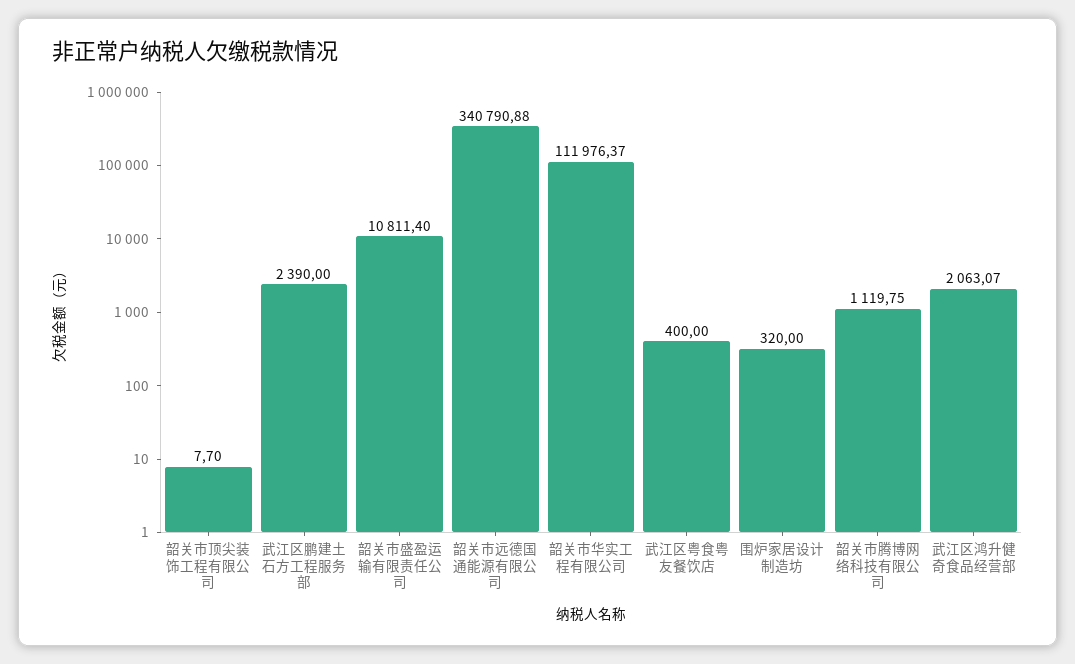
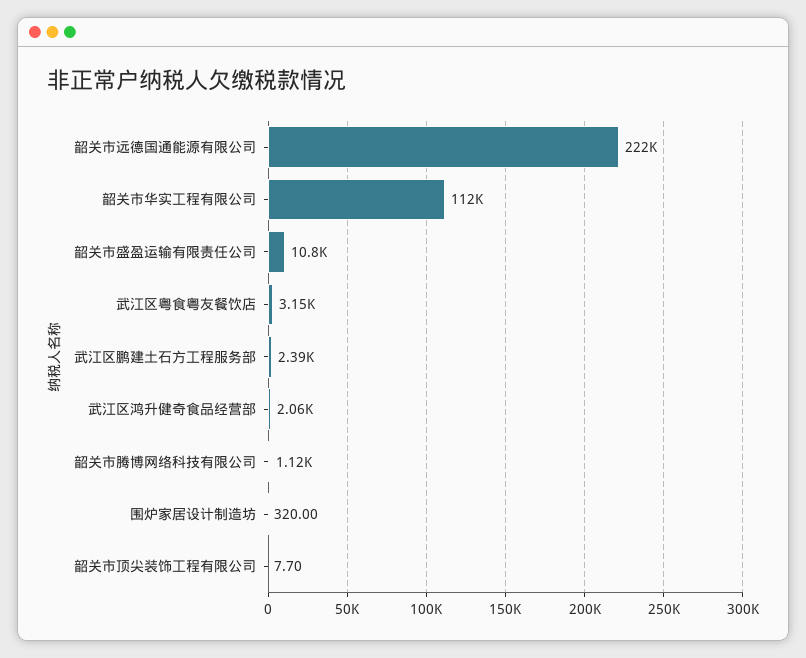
韶关市远德国通能源有限公司: 340790.88 -> 222000
武江区粤食粤友餐饮店: 400 -> 3150

